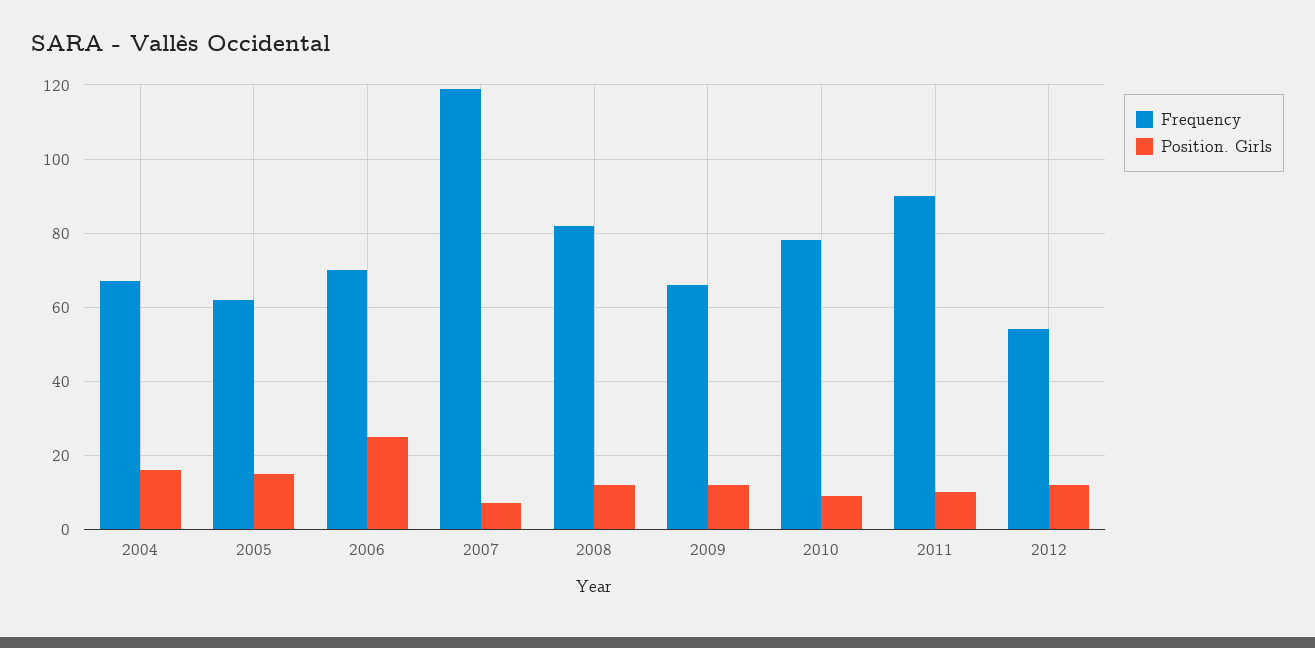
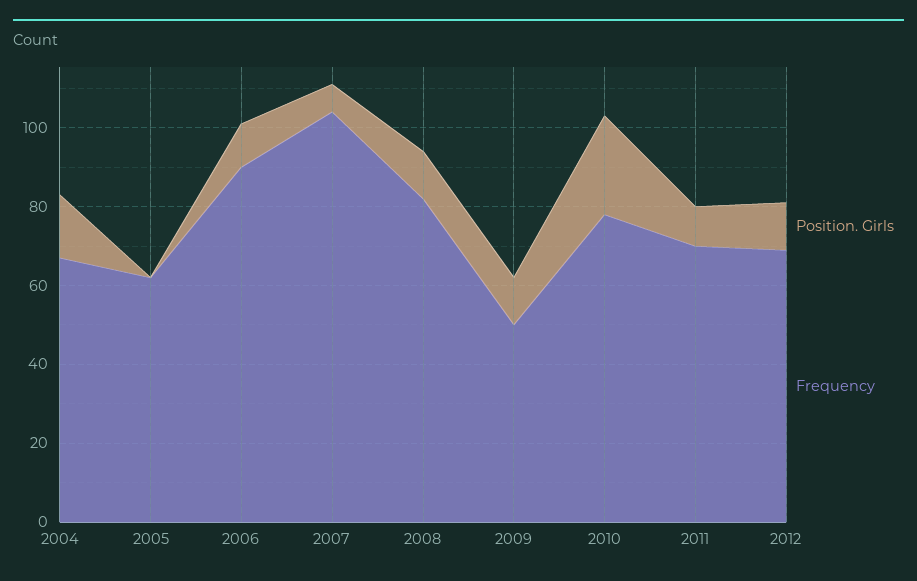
Position. Girls, 2005: 15 -> 0
Frequency, 2006: 70 -> 90
Position. Girls, 2006: 25 -> 10
Frequency, 2007: 120 -> 105
Frequency, 2009: 65 -> 50
Position. Girls, 2010: 10 -> 25
Frequency, 2011: 90 -> 70
Frequency, 2012: 55 -> 70

